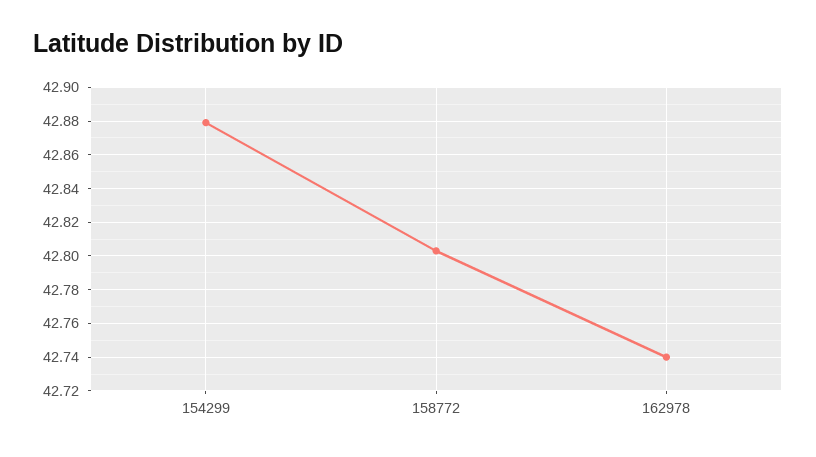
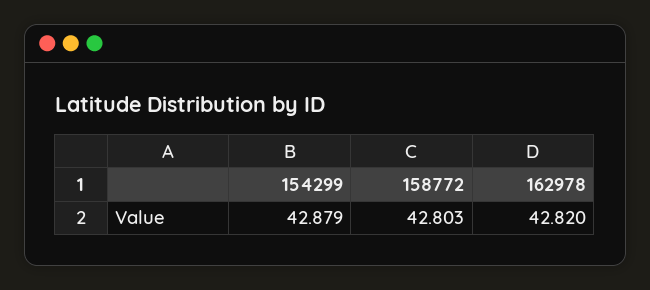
162978: 42.74 -> 42.82

